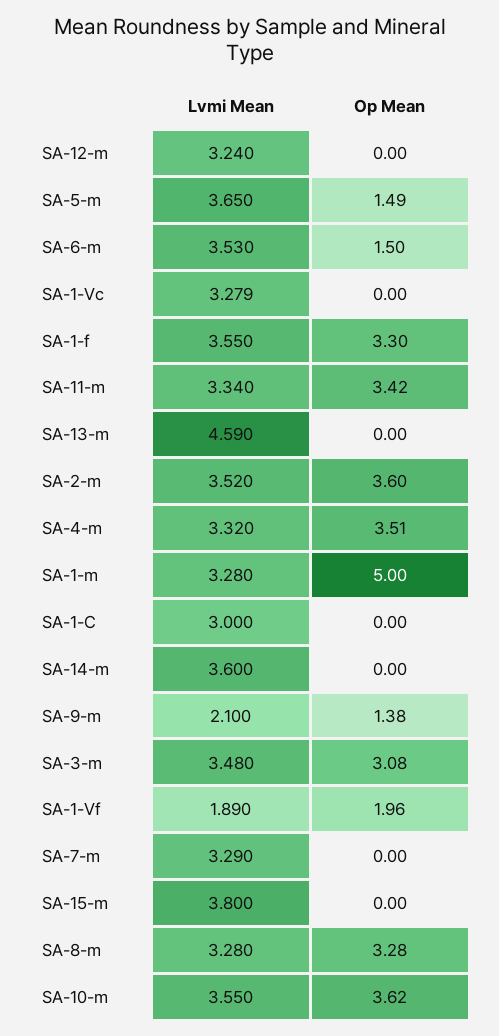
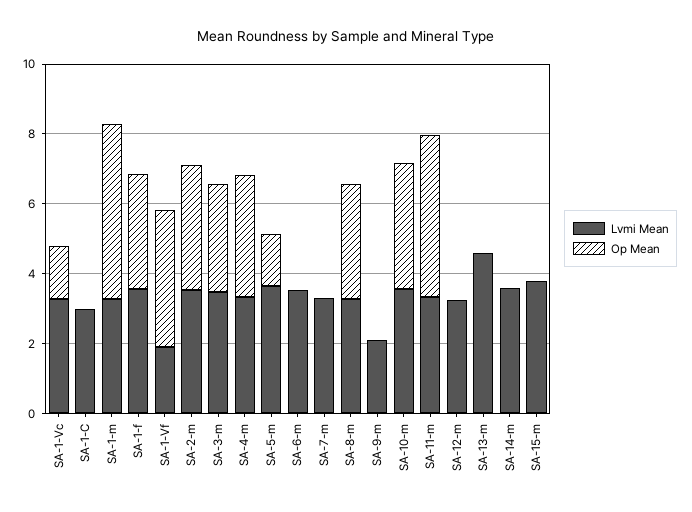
Op Mean, SA-6-m: 1.5 -> 0
Op Mean, SA-1-Vc: 0 -> 1.5
Op Mean, SA-11-m: 3.42 -> 4.5
Op Mean, SA-9-m: 1.38 -> 0
Op Mean, SA-1-Vf: 1.96 -> 4

